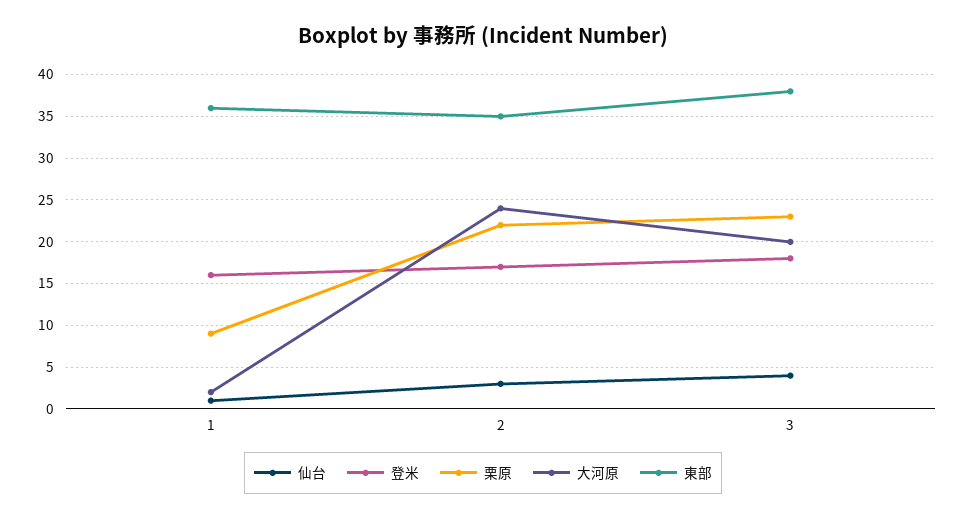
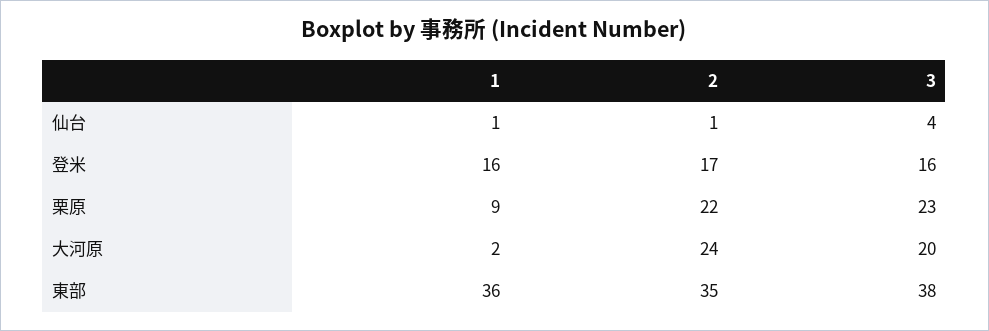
仙台, 2: 3 -> 1
登米, 3: 18 -> 16

